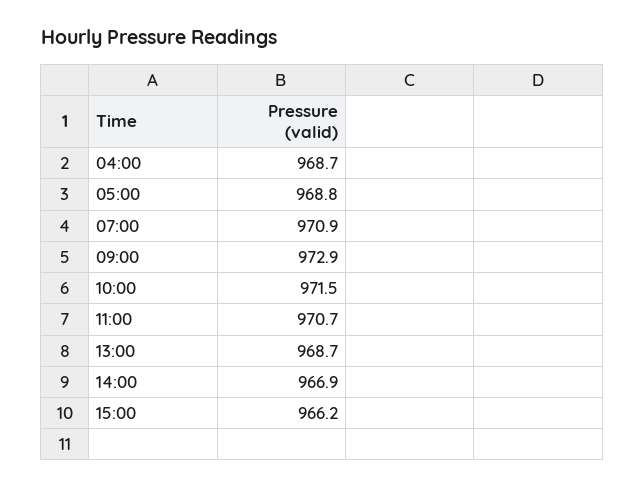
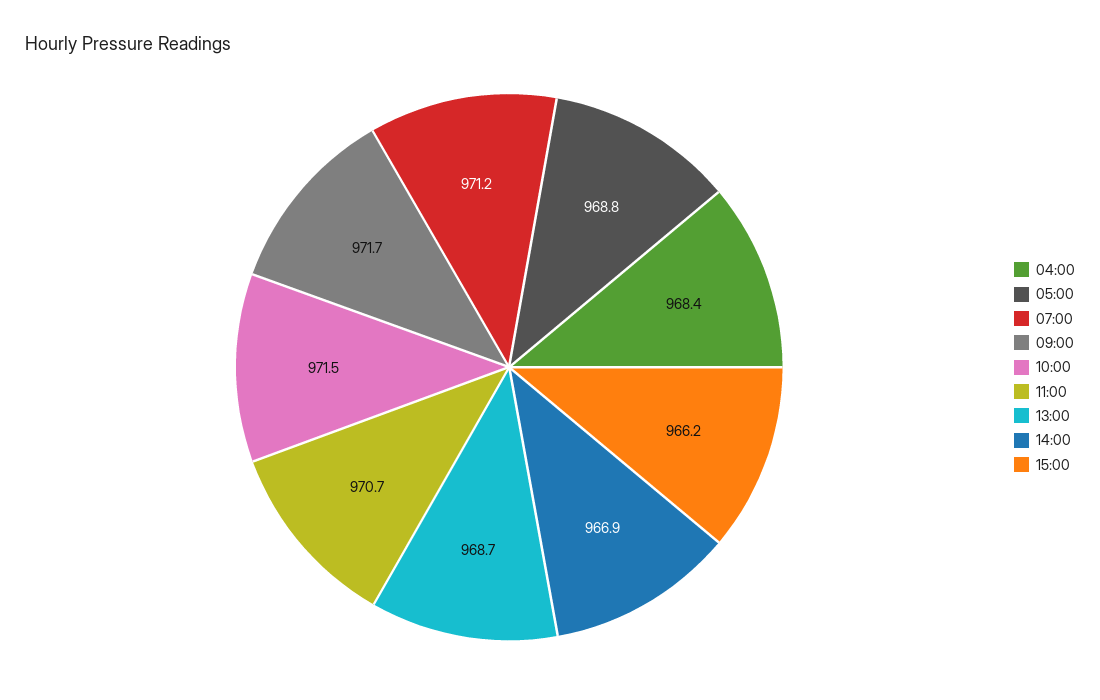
04:00: 968.7 -> 968.4
07:00: 970.9 -> 971.2
09:00: 972.9 -> 971.7

